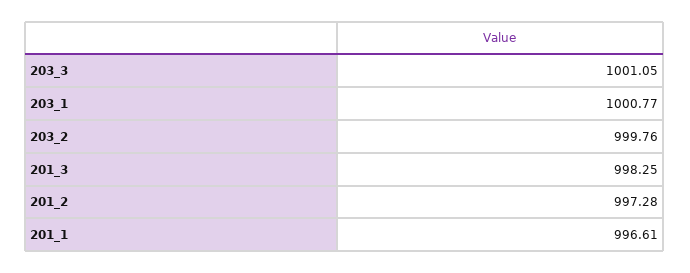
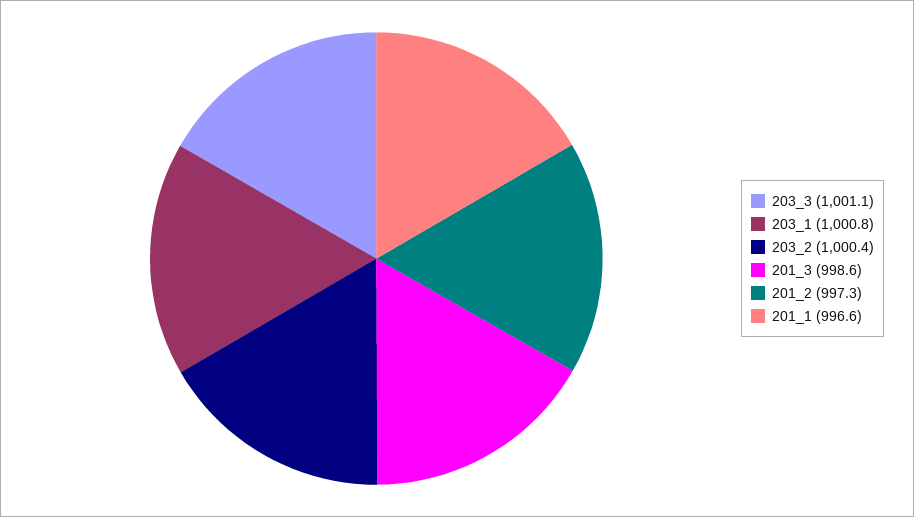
203_2: 999.76 -> 1000.4
201_3: 998.25 -> 998.6

